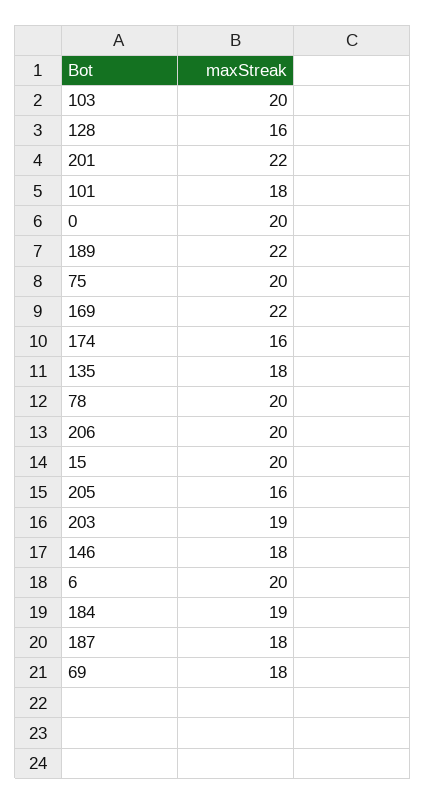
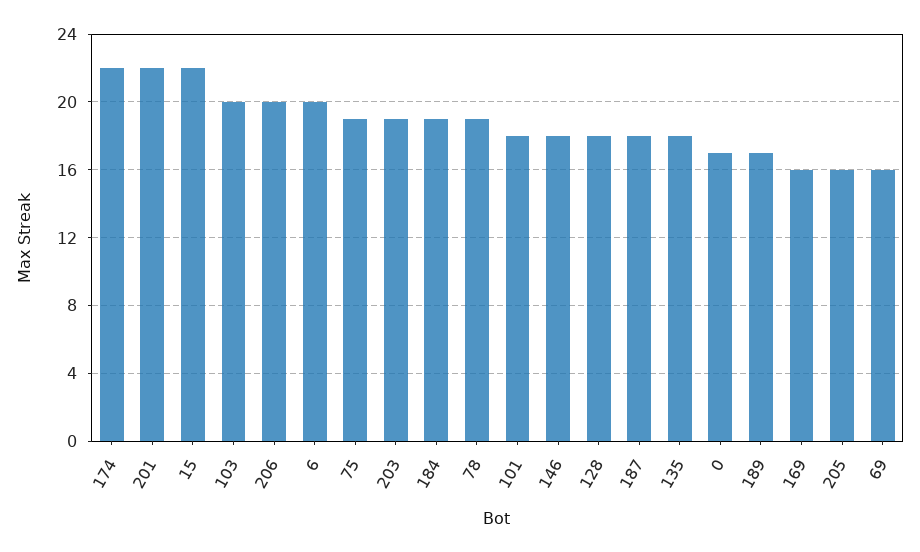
128: 16 -> 18
0: 20 -> 17
189: 22 -> 17
75: 20 -> 19
169: 22 -> 16
174: 16 -> 22
78: 20 -> 19
15: 20 -> 22
69: 18 -> 16

